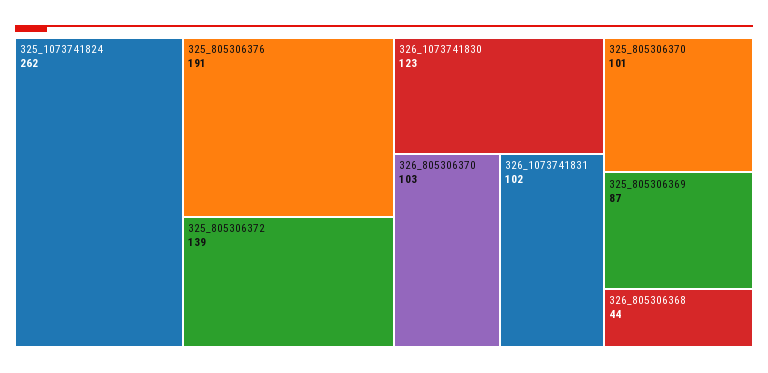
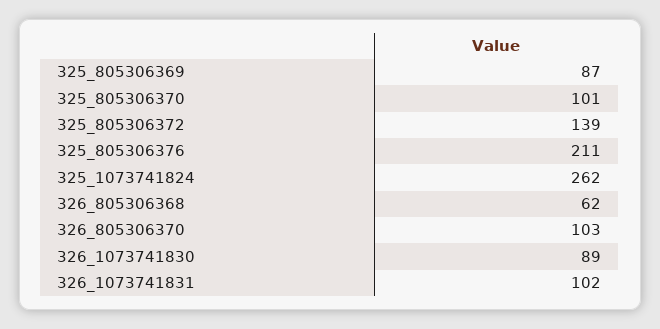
325_805306376: 191 -> 211
326_1073741830: 123 -> 89
326_805306368: 44 -> 62

